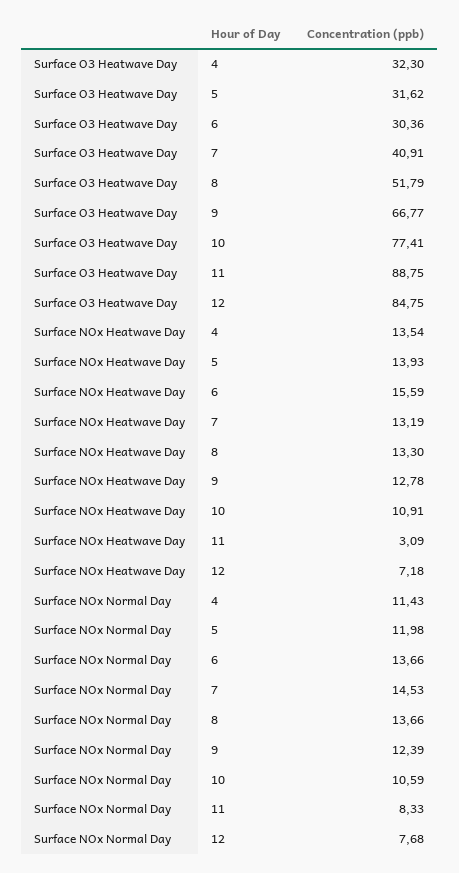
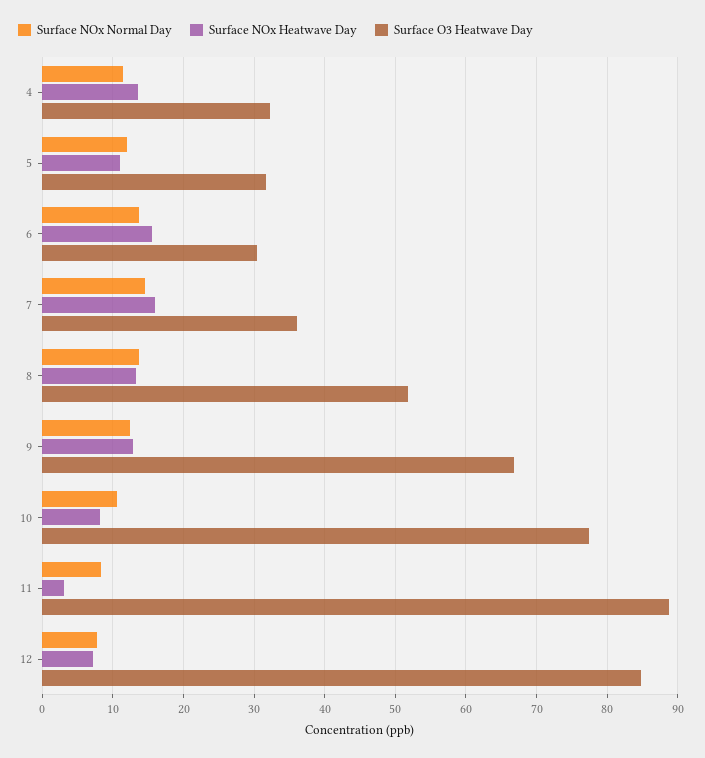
Surface O3 Heatwave Day, 7: 40.91 -> 36
Surface NOx Heatwave Day, 5: 13.93 -> 11
Surface NOx Heatwave Day, 7: 13.19 -> 16
Surface NOx Heatwave Day, 10: 10.91 -> 8

